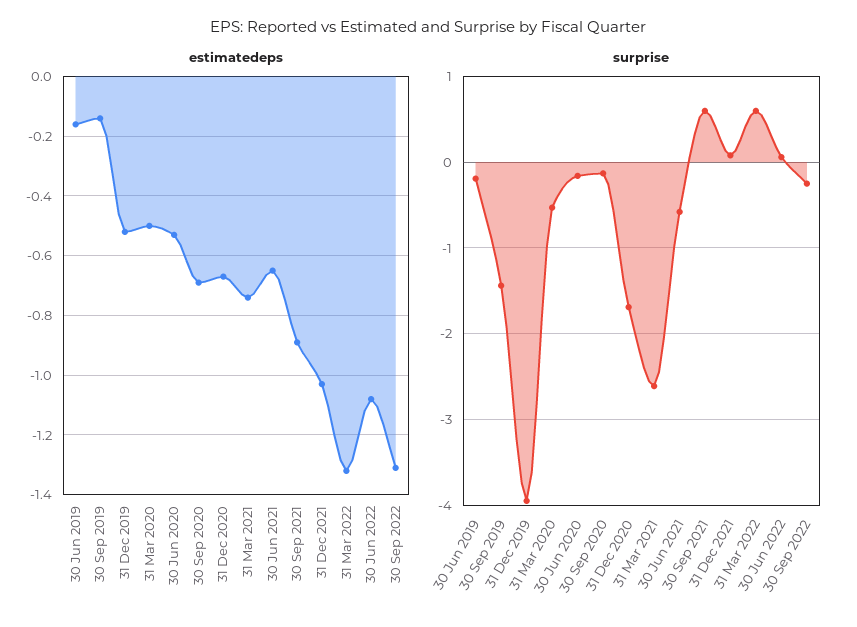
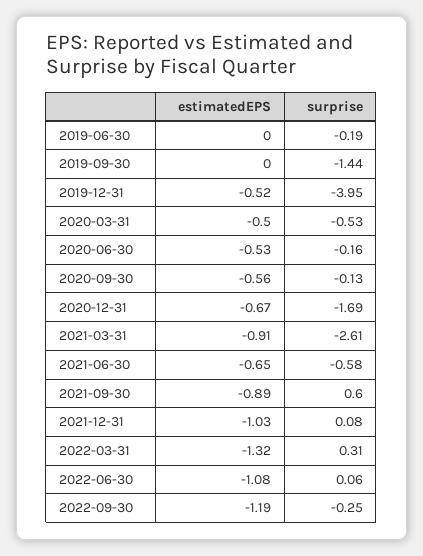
estimatedeps, 30 Jun 2019: -0.15 -> 0
estimatedeps, 30 Sep 2019: -0.15 -> 0
estimatedeps, 30 Sep 2020: -0.7 -> -0.56
estimatedeps, 31 Mar 2021: -0.75 -> -0.91
estimatedeps, 30 Sep 2022: -1.3 -> -1.19
surprise, 31 Mar 2022: 0.6 -> 0.31

